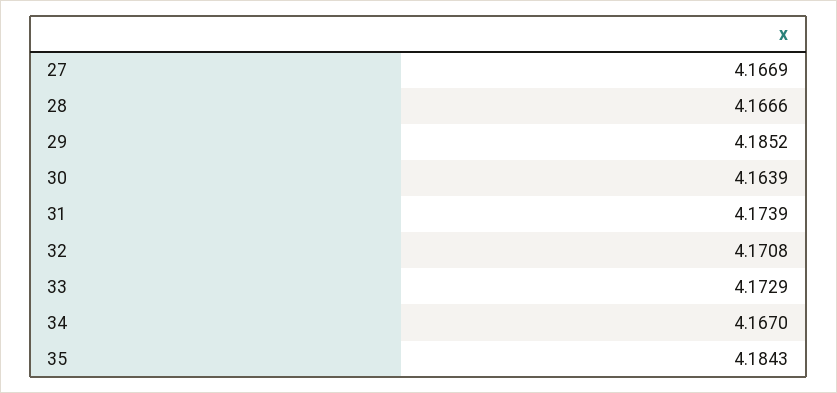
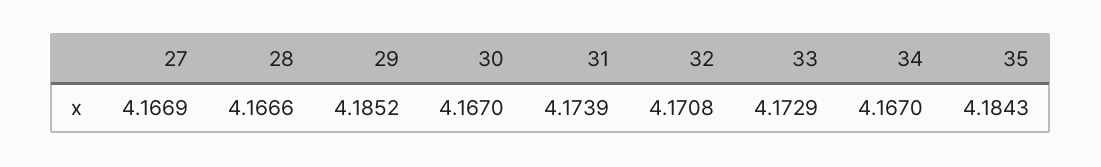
30: 4.1639 -> 4.167

